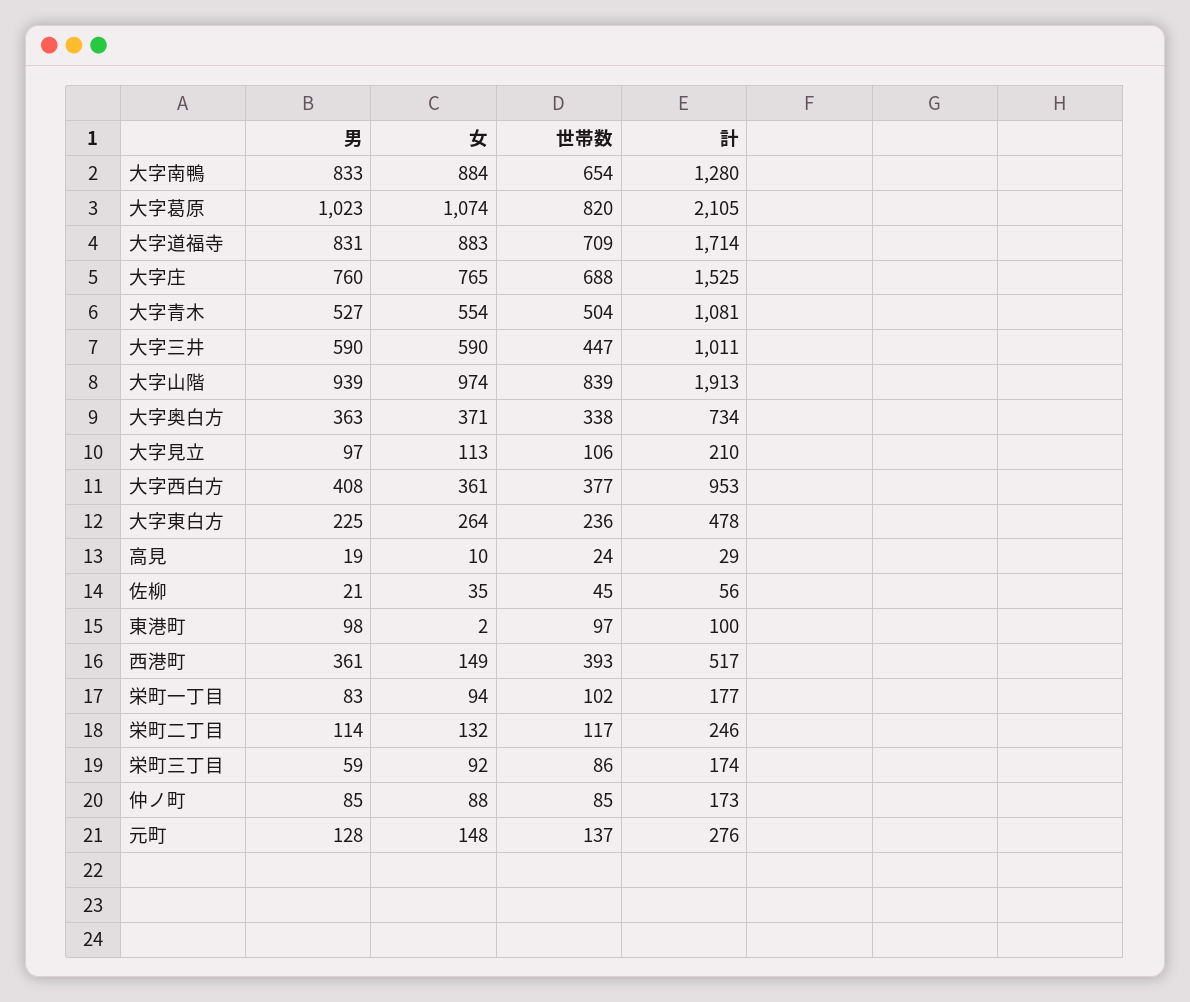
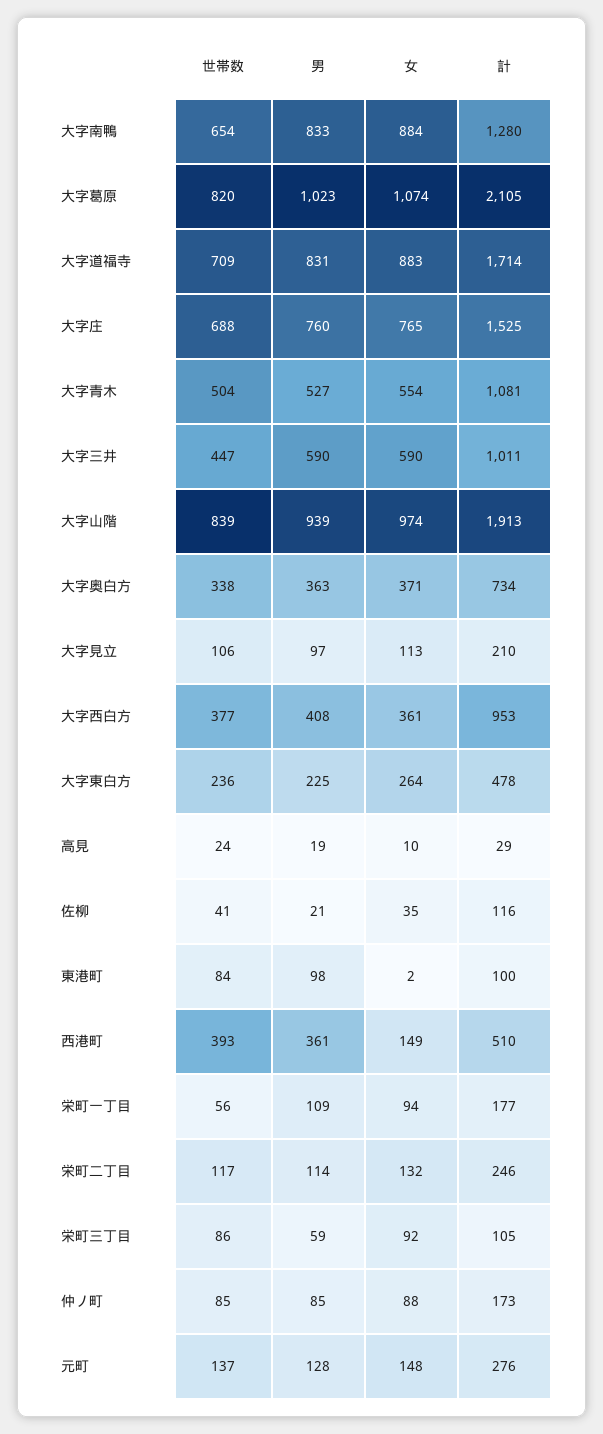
世帯数, 佐柳: 45 -> 41
計, 佐柳: 56 -> 116
世帯数, 東港町: 97 -> 84
計, 西港町: 517 -> 510
男, 栄町一丁目: 83 -> 109
世帯数, 栄町一丁目: 102 -> 56
計, 栄町三丁目: 174 -> 105

